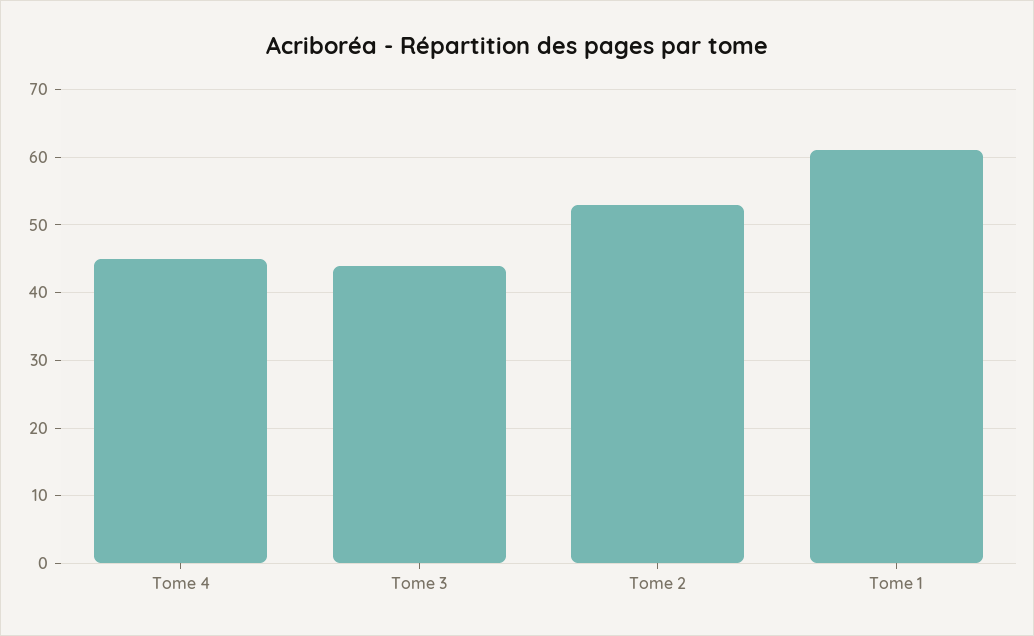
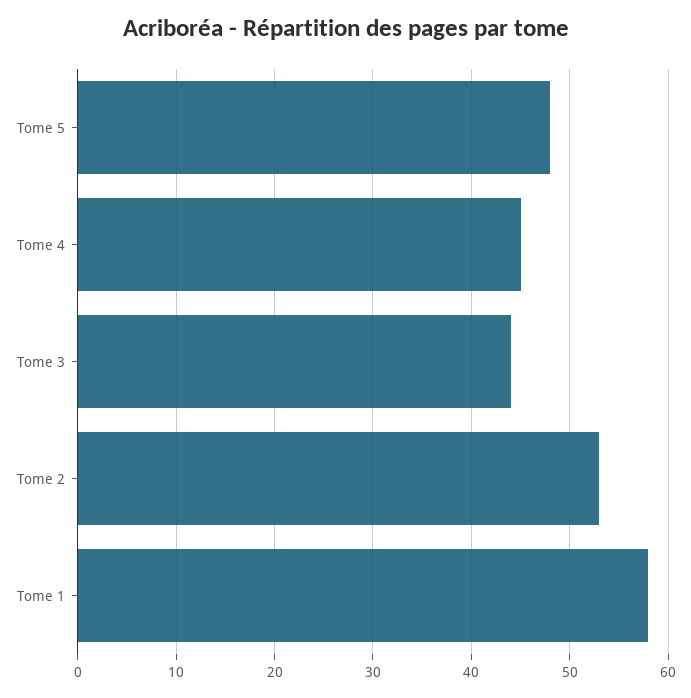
Tome 1: 61 -> 58
Tome 5: none -> 48

